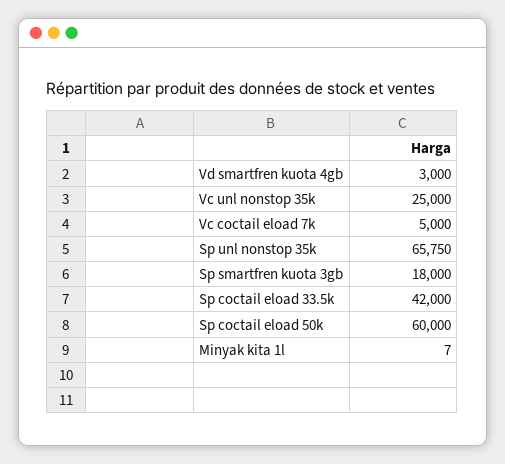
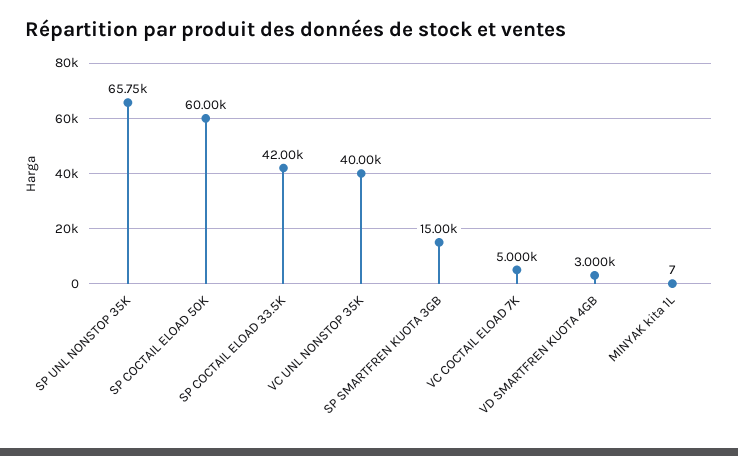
Vc unl nonstop 35k: 25000 -> 40000
Sp smartfren kuota 3gb: 18000 -> 15000

